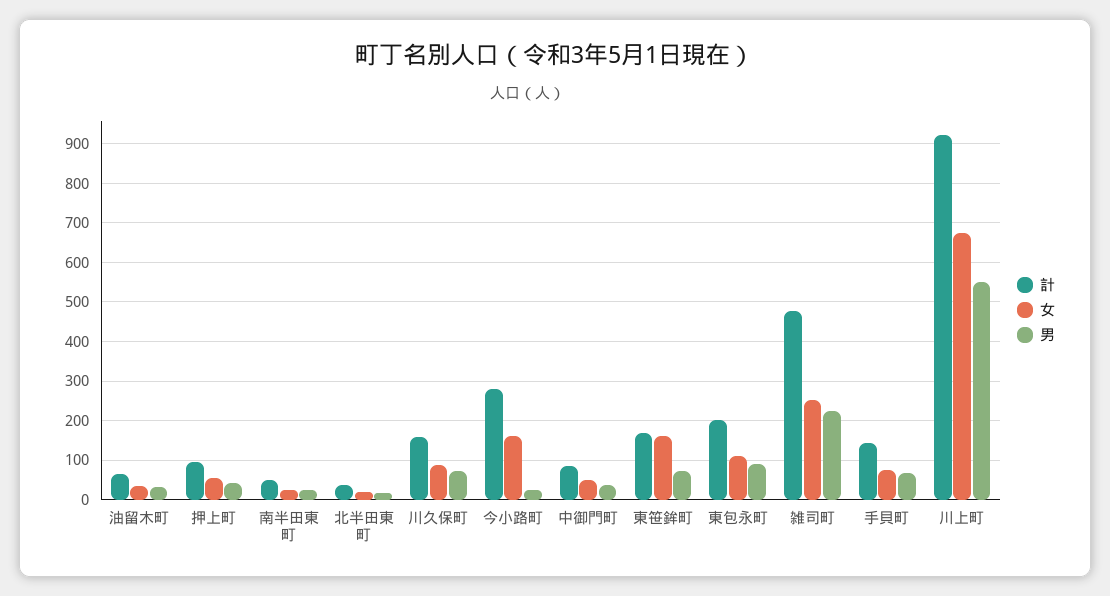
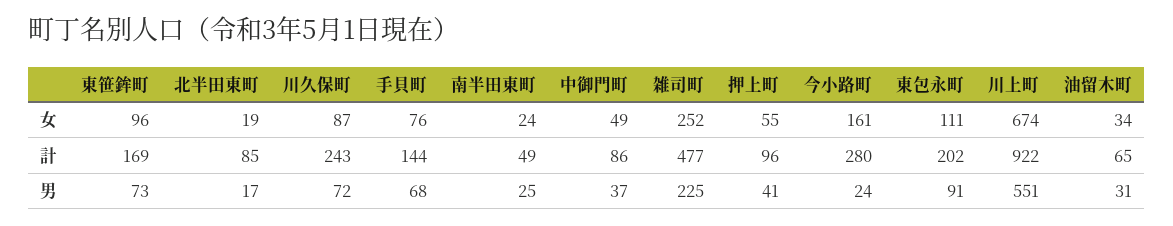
計, 北半田東町: 40 -> 85
計, 川久保町: 160 -> 243
女, 東笹鉾町: 160 -> 96

